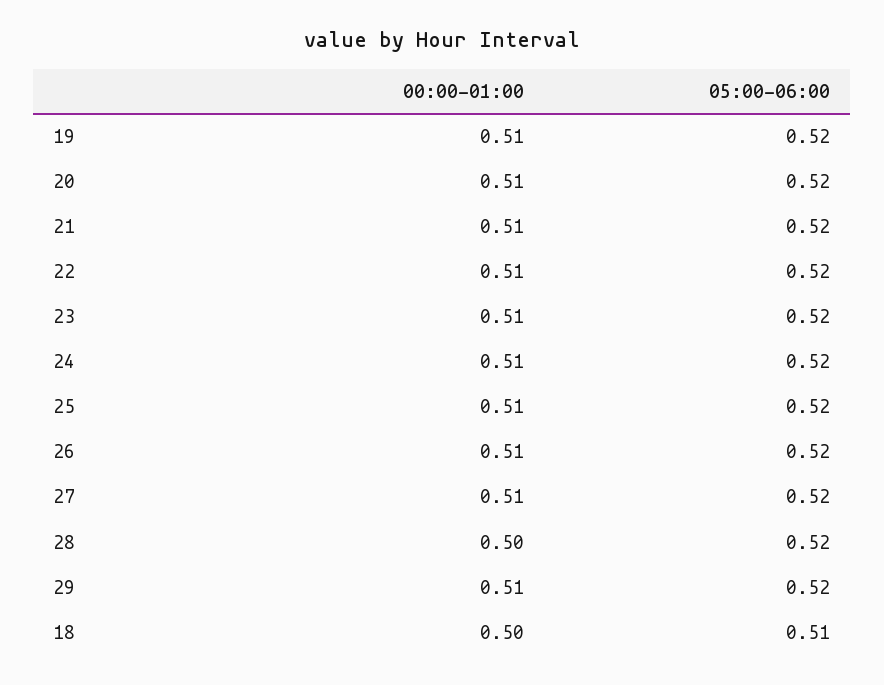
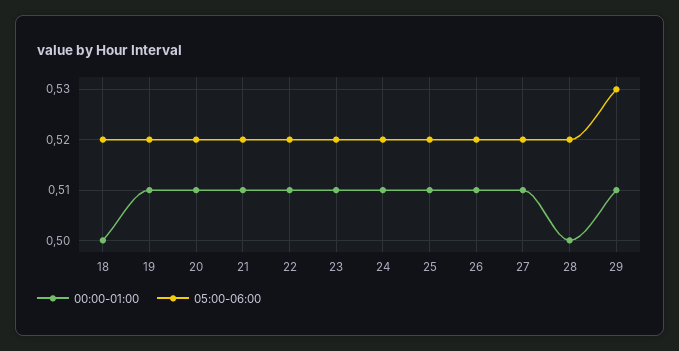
05:00-06:00, 29: 0.52 -> 0.53
05:00-06:00, 18: 0.51 -> 0.52

